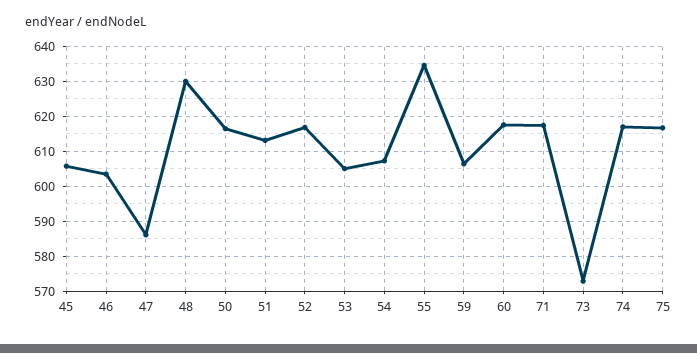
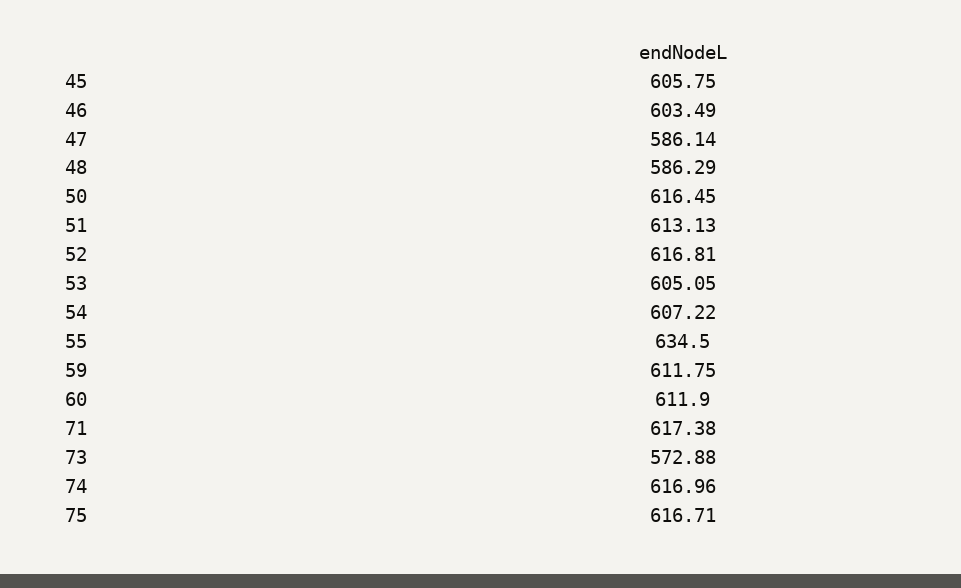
48: 630 -> 586.29
59: 606 -> 611.75
60: 618 -> 611.9

